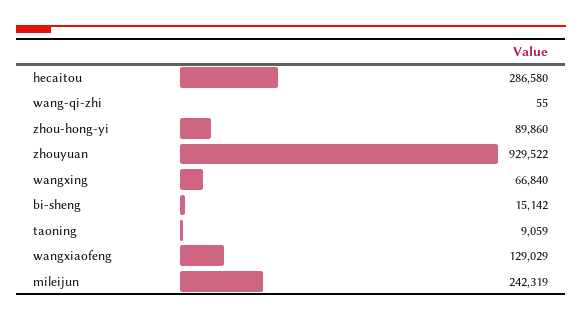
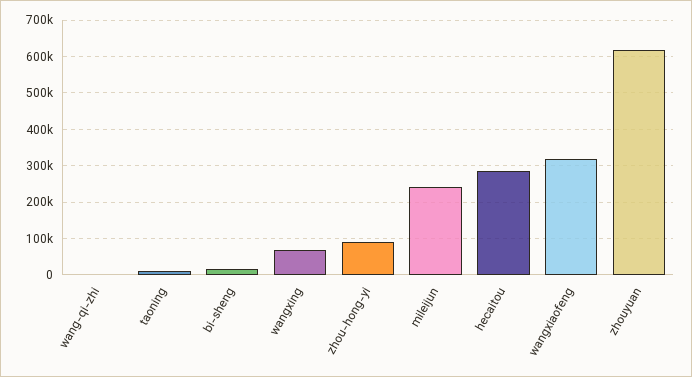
zhouyuan: 929522 -> 620000
wangxiaofeng: 129029 -> 320000

